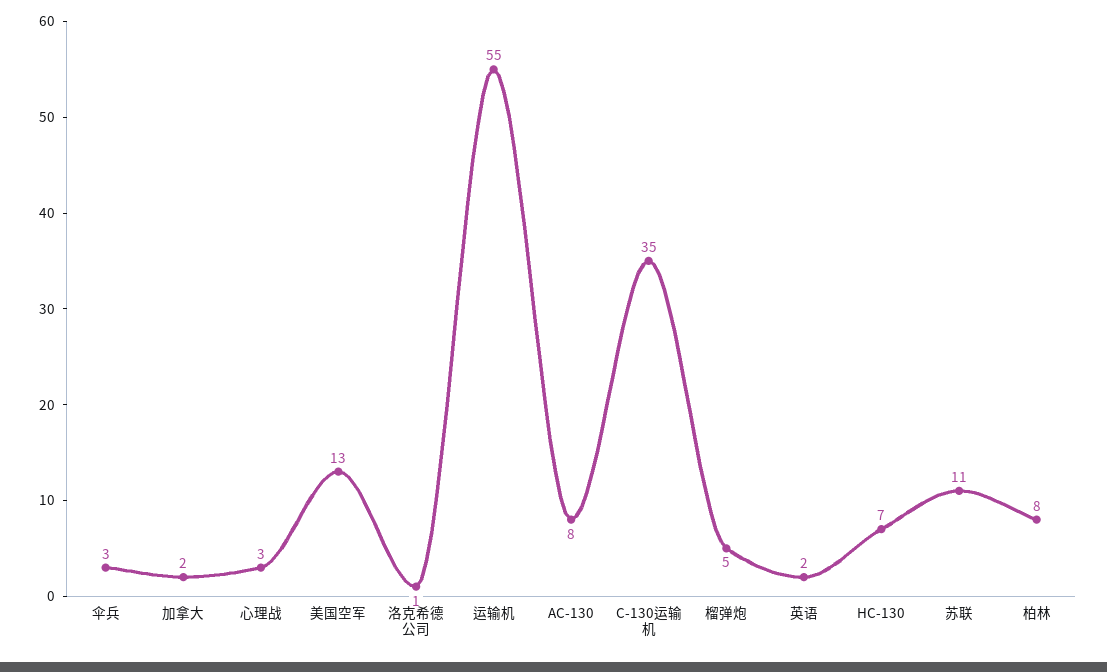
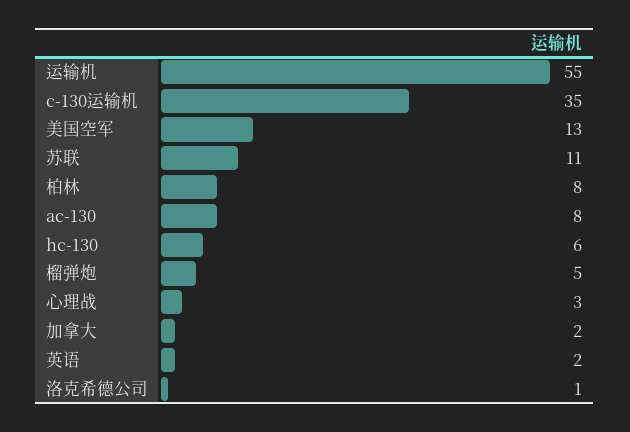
伞兵: 3 -> none
HC-130: 7 -> 6

